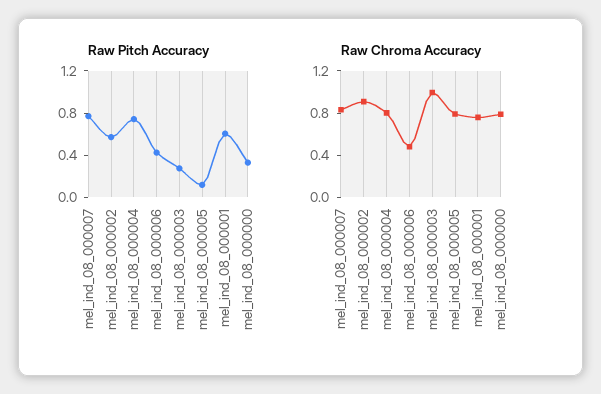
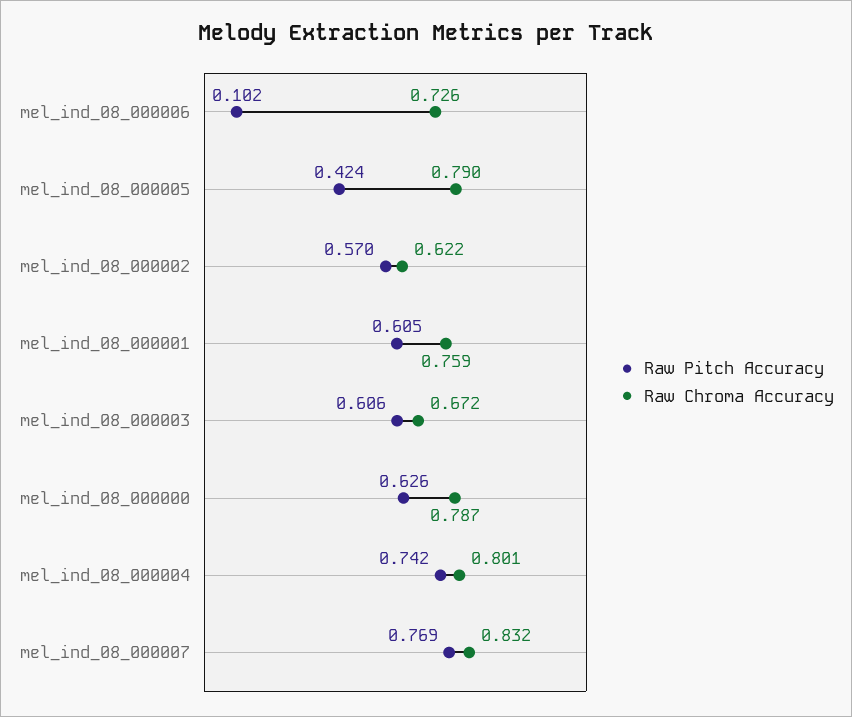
Raw Pitch Accuracy, mel_ind_08_000006: 0.4 -> 0.102
Raw Pitch Accuracy, mel_ind_08_000003: 0.3 -> 0.606
Raw Pitch Accuracy, mel_ind_08_000005: 0.1 -> 0.424
Raw Pitch Accuracy, mel_ind_08_000000: 0.3 -> 0.626
Raw Chroma Accuracy, mel_ind_08_000002: 0.9 -> 0.622
Raw Chroma Accuracy, mel_ind_08_000006: 0.5 -> 0.726
Raw Chroma Accuracy, mel_ind_08_000003: 1 -> 0.672

